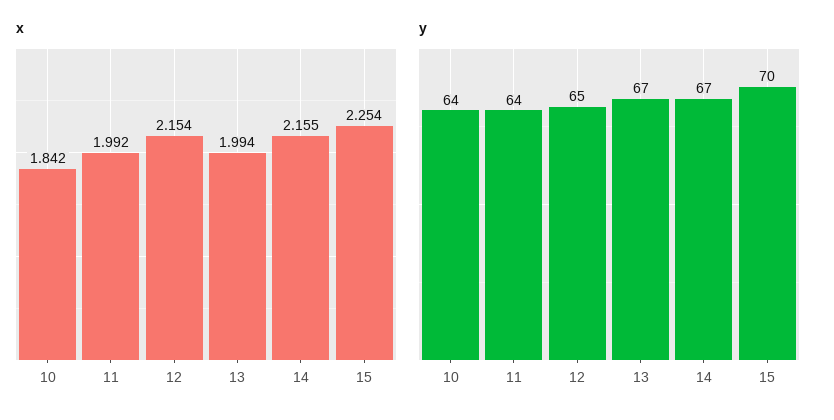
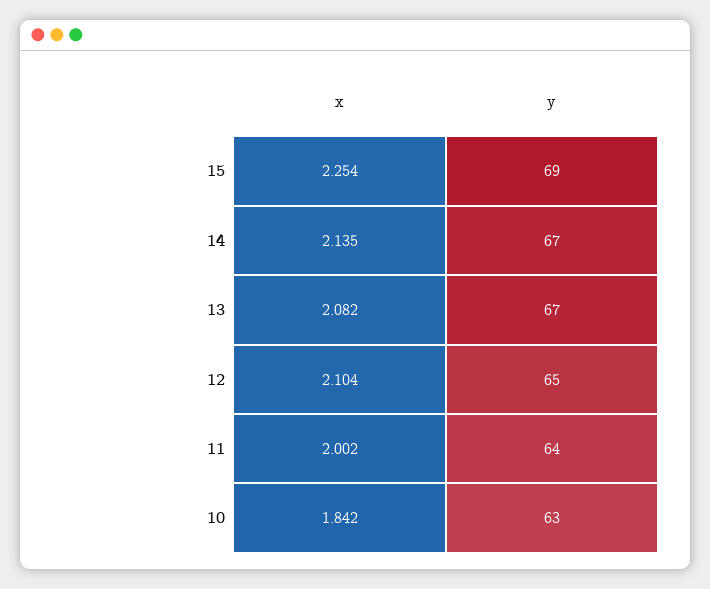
x, 11: 1.992 -> 2.002
x, 12: 2.154 -> 2.104
x, 13: 1.994 -> 2.082
x, 14: 2.155 -> 2.135
y, 10: 64 -> 63
y, 15: 70 -> 69

